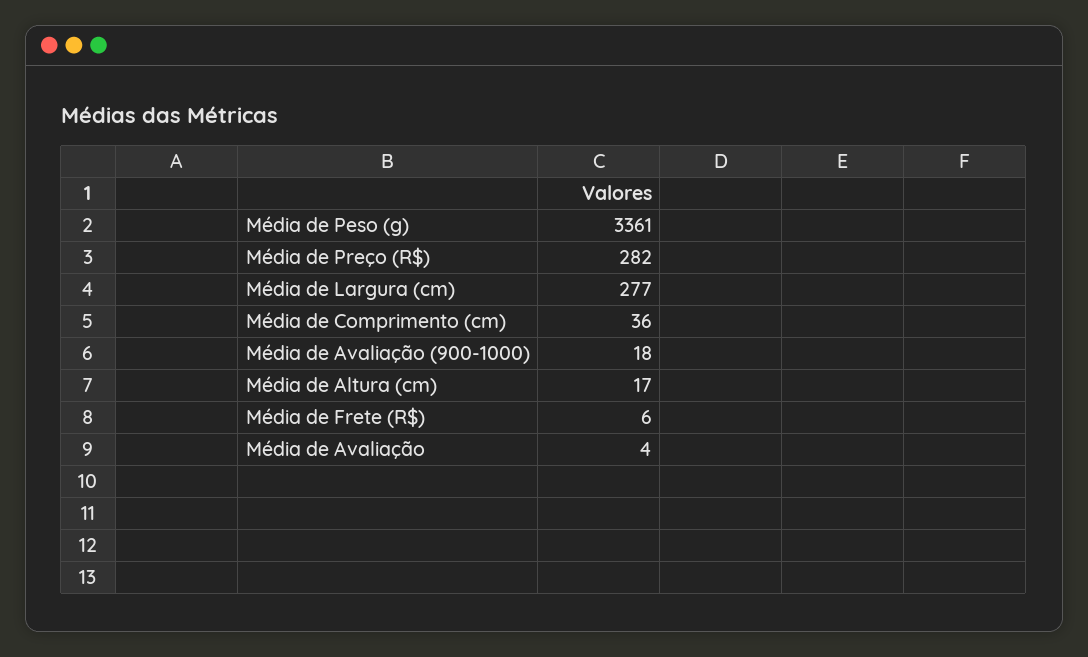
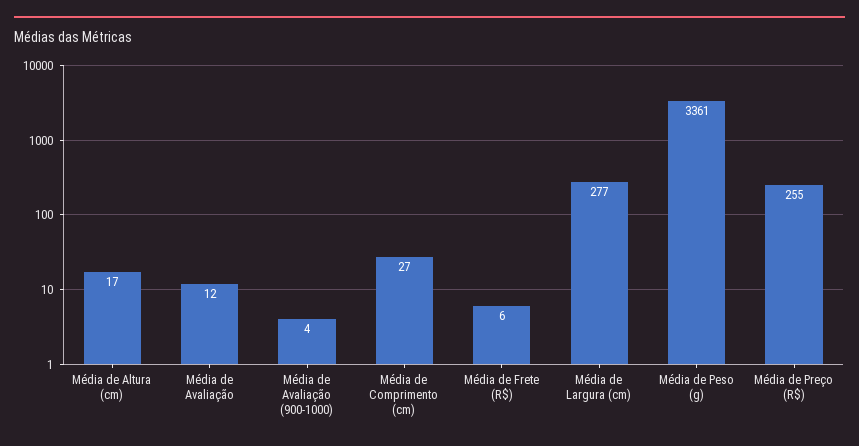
Média de Preço (R$): 282 -> 255
Média de Comprimento (cm): 36 -> 27
Média de Avaliação (900-1000): 18 -> 4
Média de Avaliação: 4 -> 12

